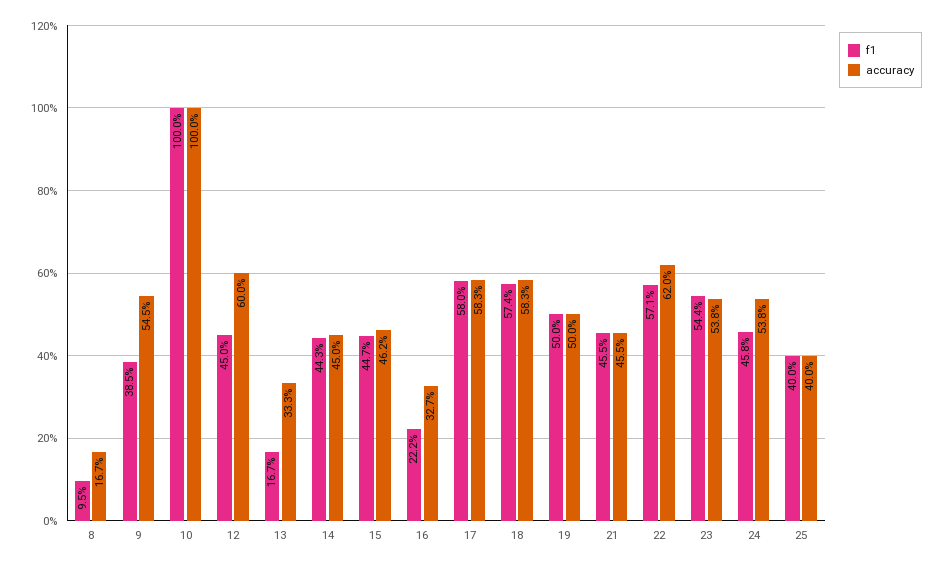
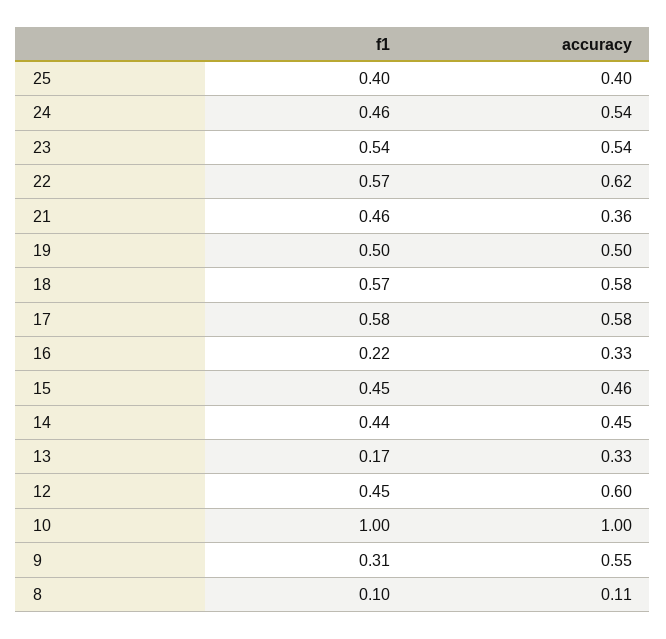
accuracy, 8: 0.167 -> 0.11
f1, 9: 0.385 -> 0.31
accuracy, 21: 0.455 -> 0.36

